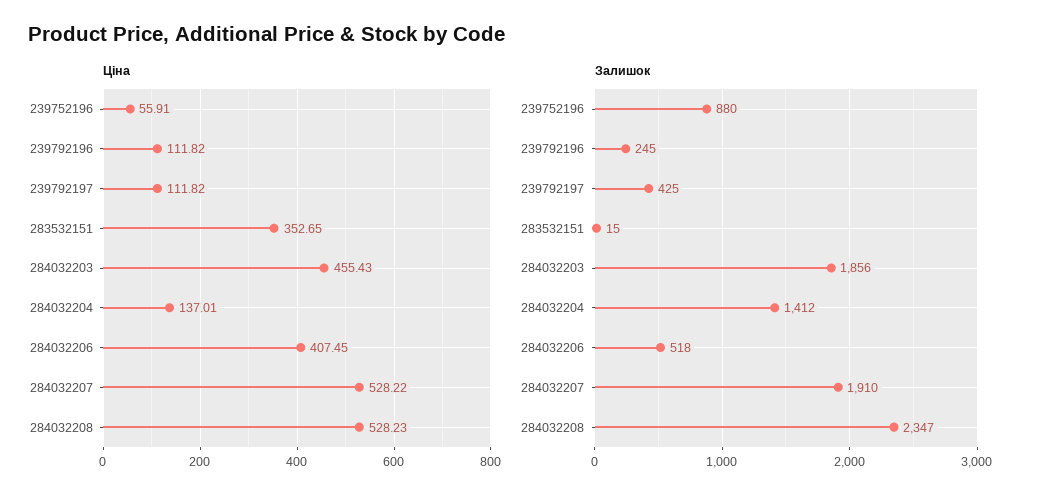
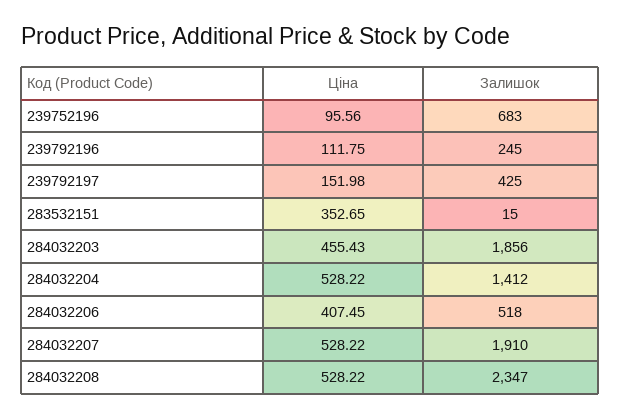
Ціна, 239752196: 55.91 -> 95.56
Ціна, 239792196: 111.82 -> 111.75
Ціна, 239792197: 111.82 -> 151.98
Ціна, 284032204: 137.01 -> 528.22
Ціна, 284032208: 528.23 -> 528.22
Залишок, 239752196: 880 -> 683

